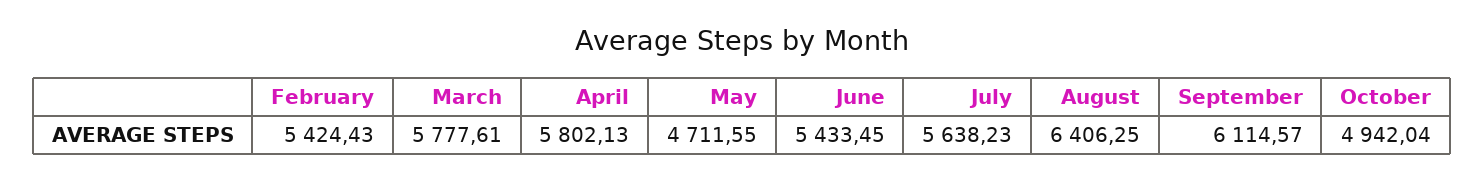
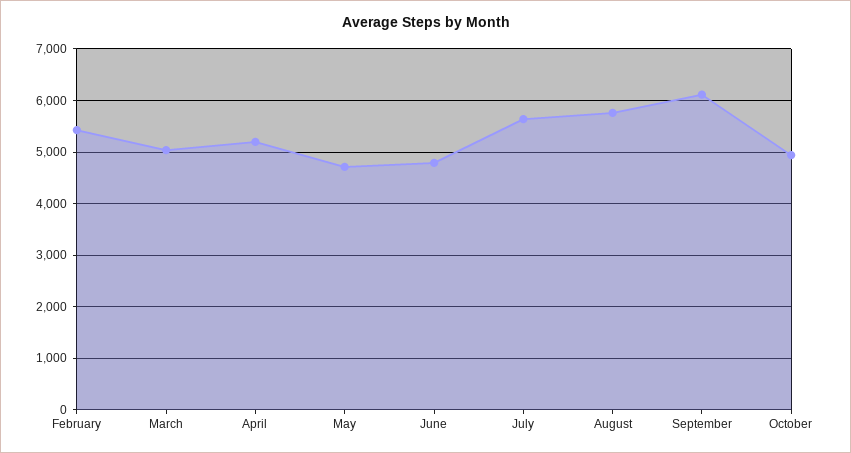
March: 5777.61 -> 5000
April: 5802.13 -> 5200
June: 5433.45 -> 4800
August: 6406.25 -> 5800

